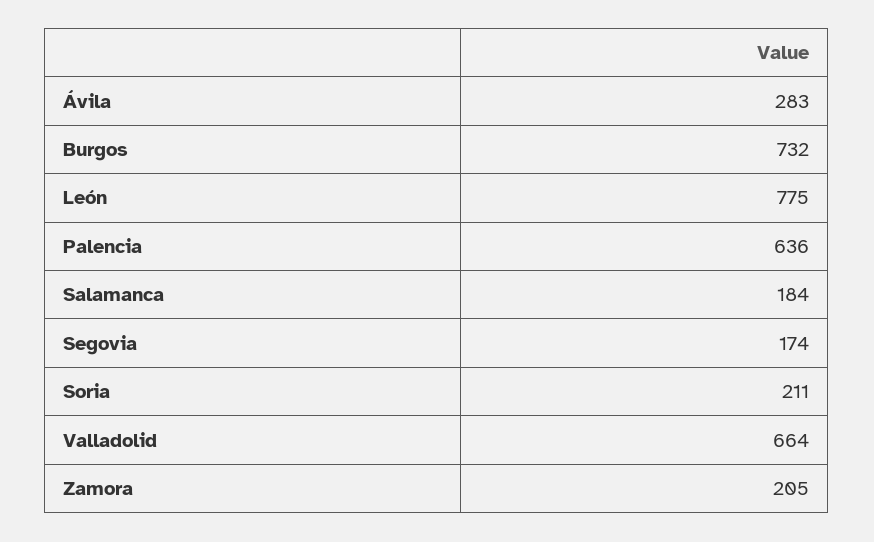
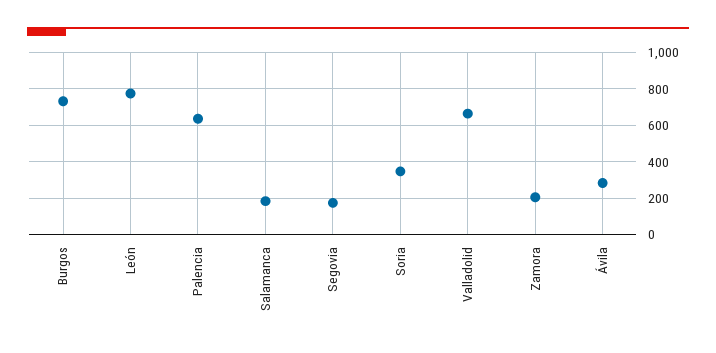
Soria: 211 -> 350

